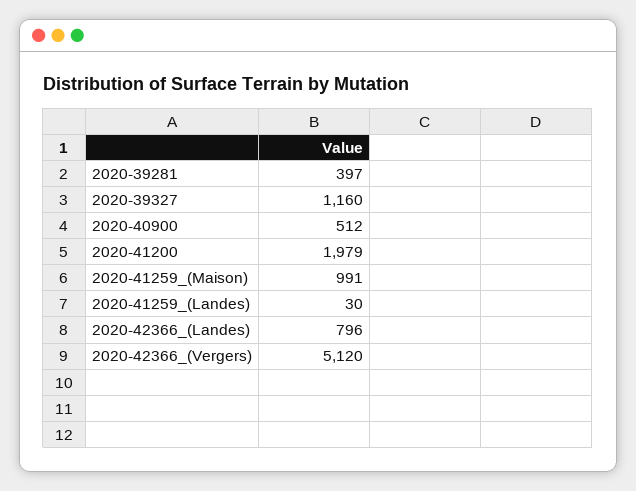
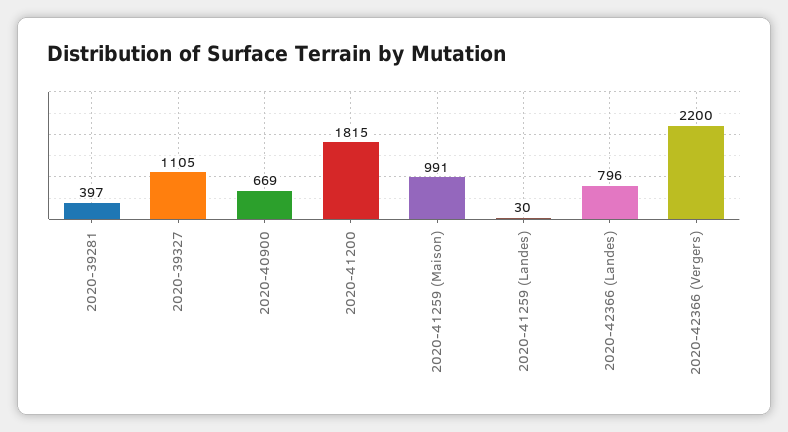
2020-39327: 1160 -> 1105
2020-40900: 512 -> 669
2020-41200: 1979 -> 1815
2020-42366_(Vergers): 5120 -> 2200

